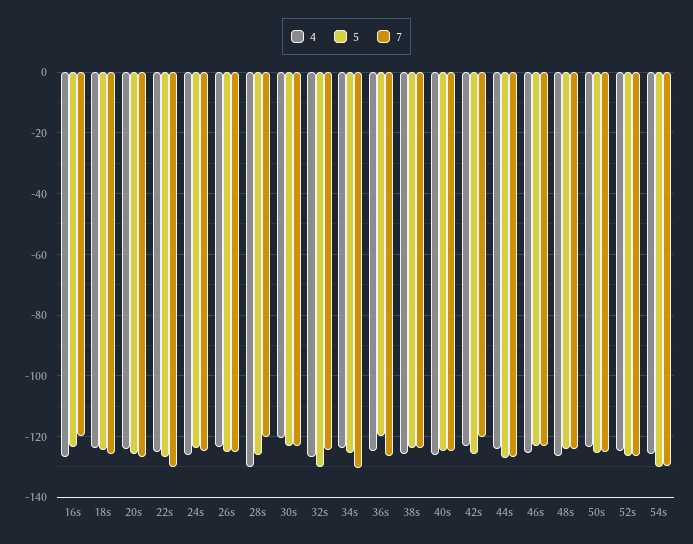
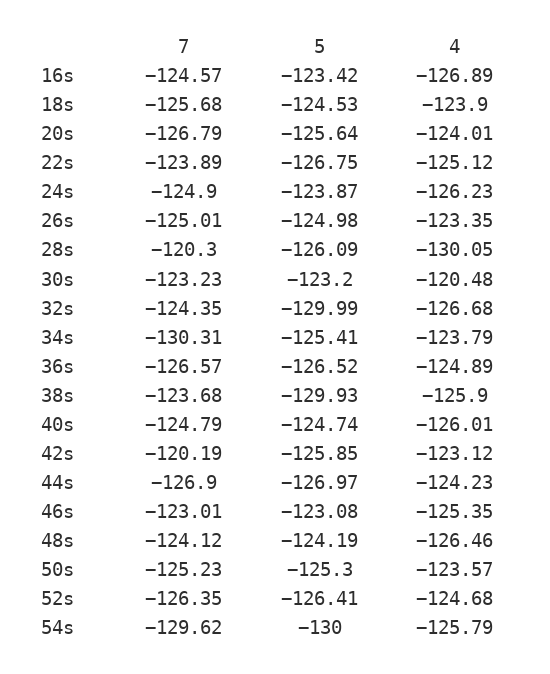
7, 16s: -120 -> -124.57
7, 22s: -130 -> -123.89
5, 36s: -120 -> -126.52
5, 38s: -124 -> -129.93

